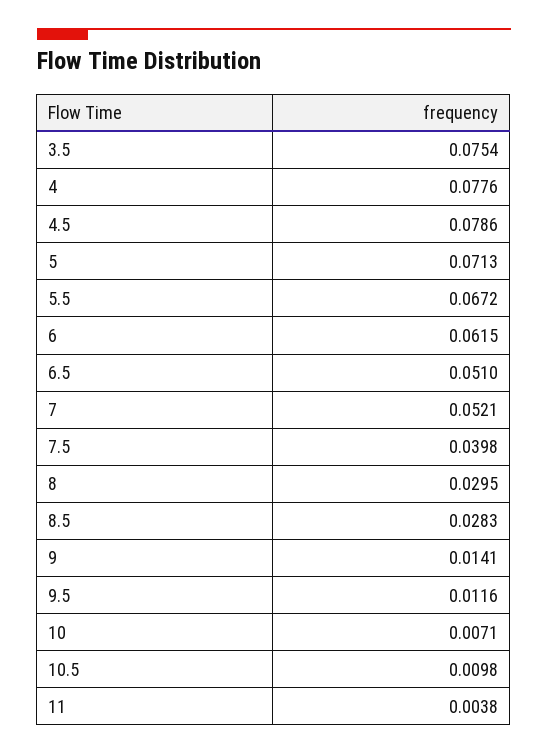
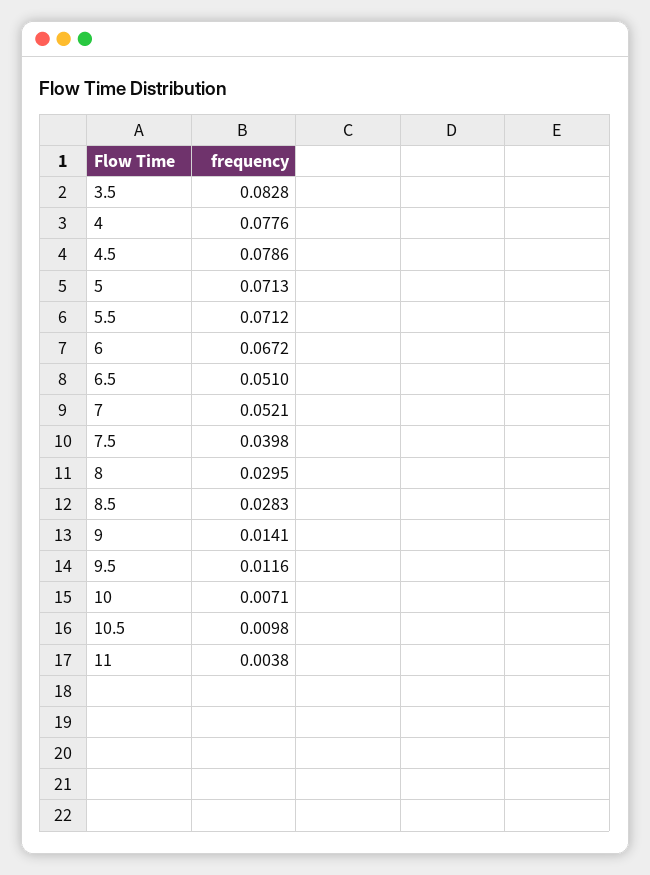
3.5: 0.0754 -> 0.0828
5.5: 0.0672 -> 0.0712
6: 0.0615 -> 0.0672

